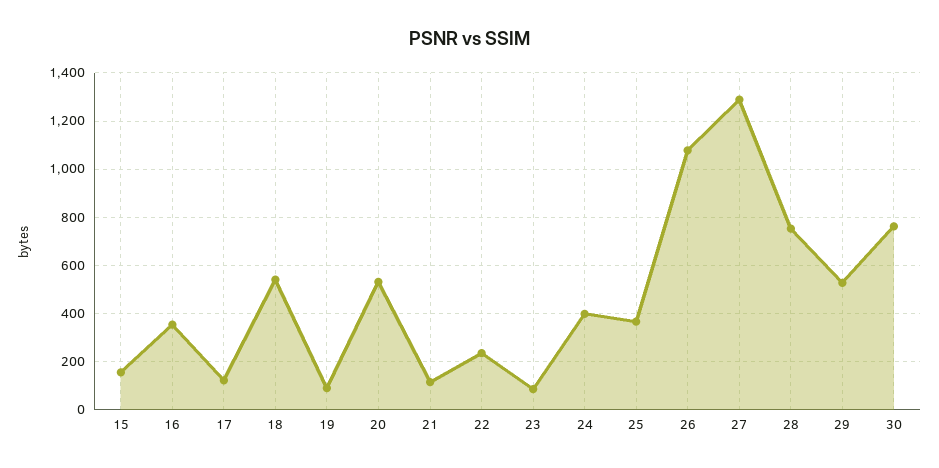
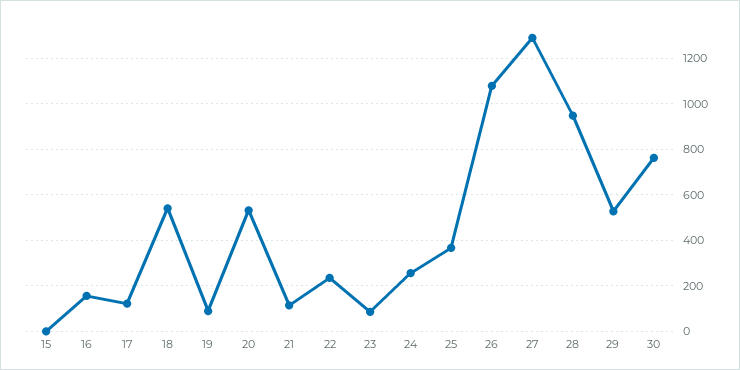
15: 150 -> 0
16: 350 -> 150
24: 400 -> 250
28: 750 -> 950

